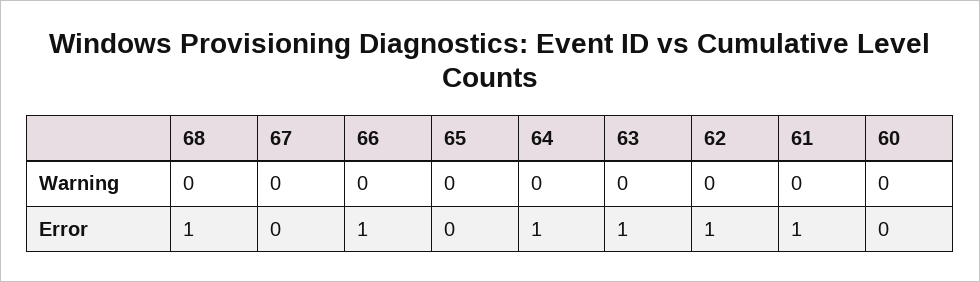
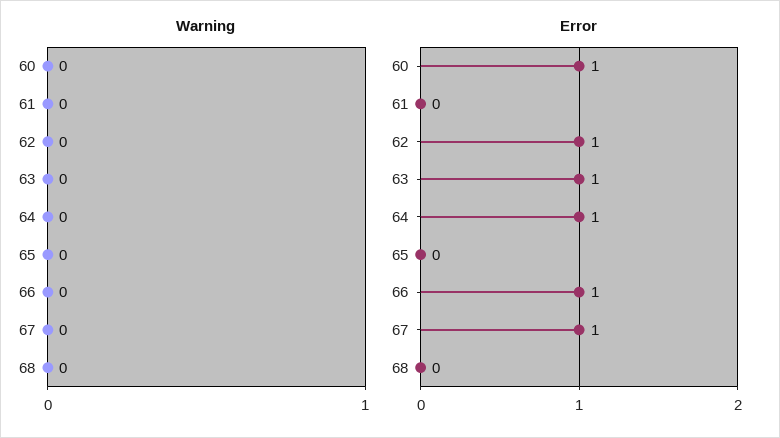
Error, 68: 1 -> 0
Error, 67: 0 -> 1
Error, 61: 1 -> 0
Error, 60: 0 -> 1

